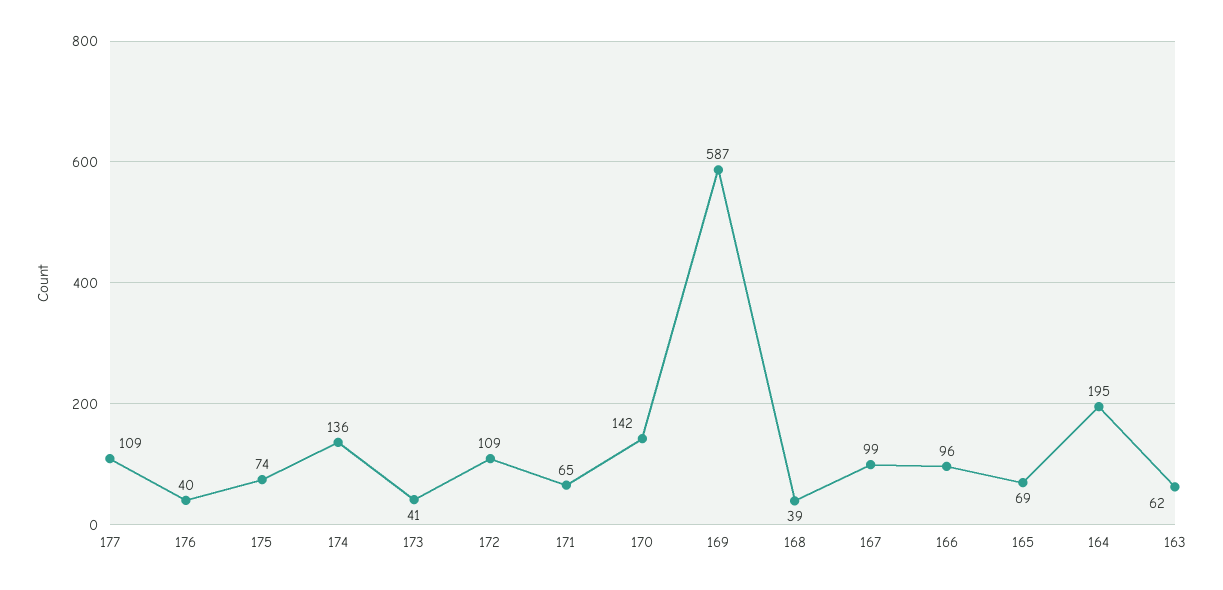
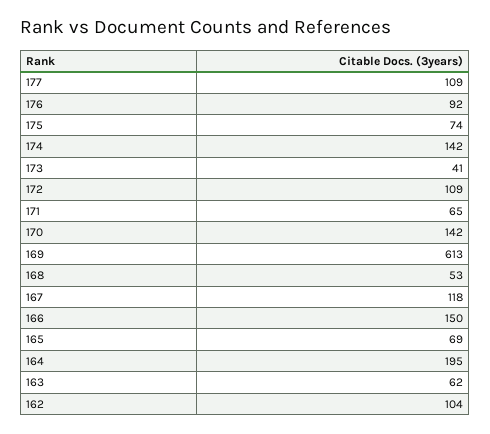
176: 40 -> 92
174: 136 -> 142
169: 587 -> 613
168: 39 -> 53
167: 99 -> 118
166: 96 -> 150
162: none -> 104

